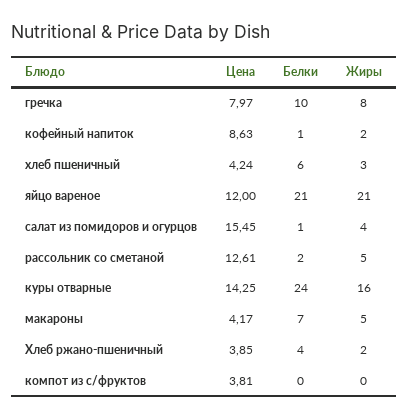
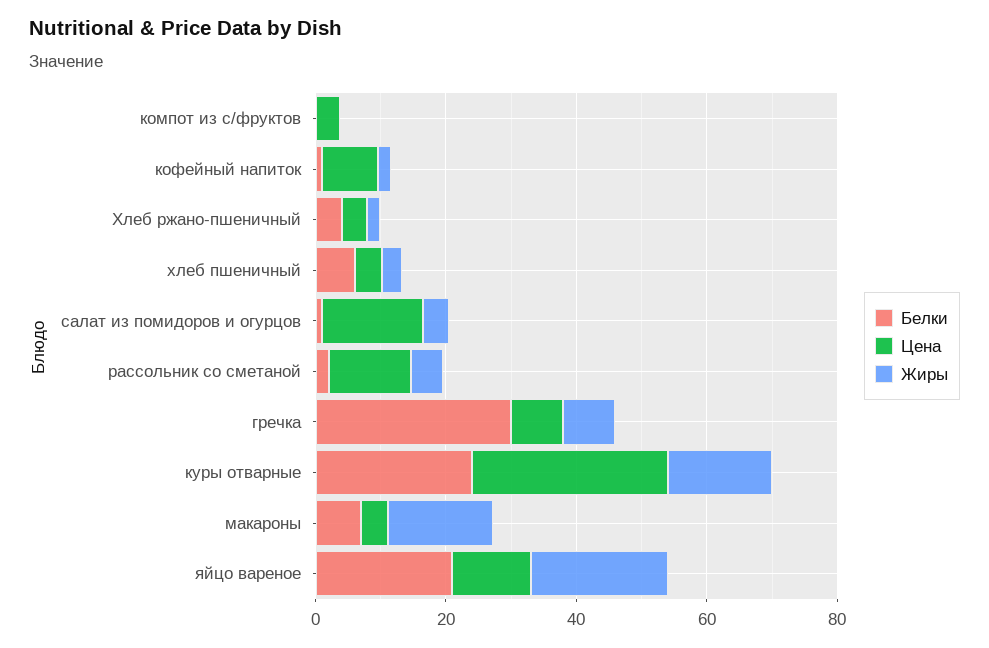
Белки, гречка: 10 -> 30
Цена, куры отварные: 14.25 -> 30
Жиры, макароны: 5 -> 15

